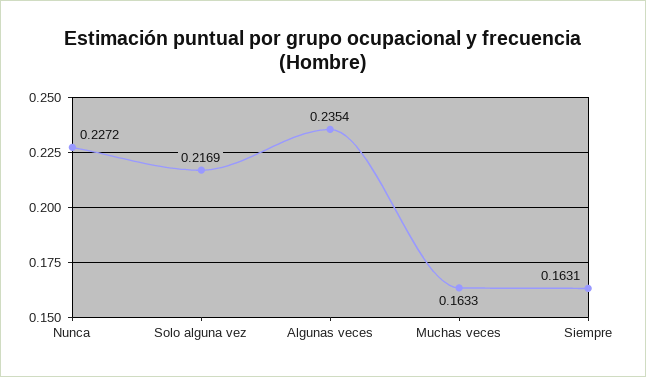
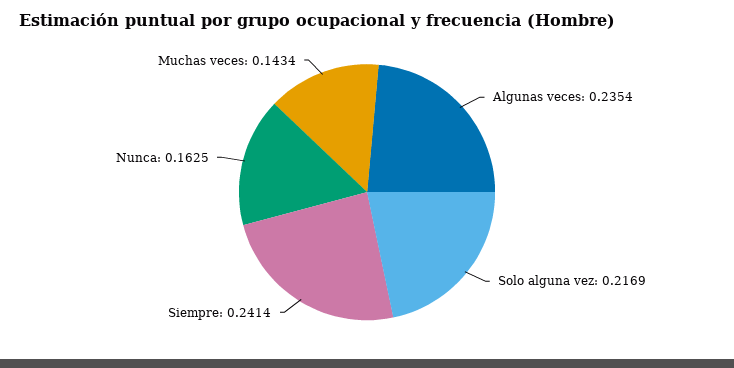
Nunca: 0.2272 -> 0.1625
Muchas veces: 0.1633 -> 0.1434
Siempre: 0.1631 -> 0.2414

